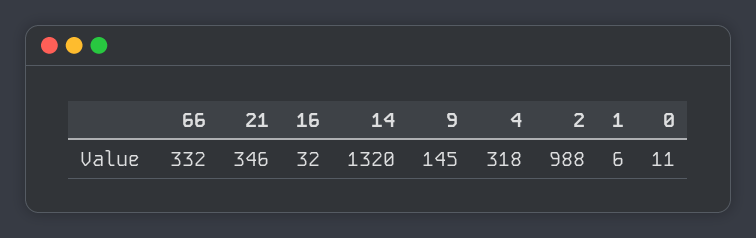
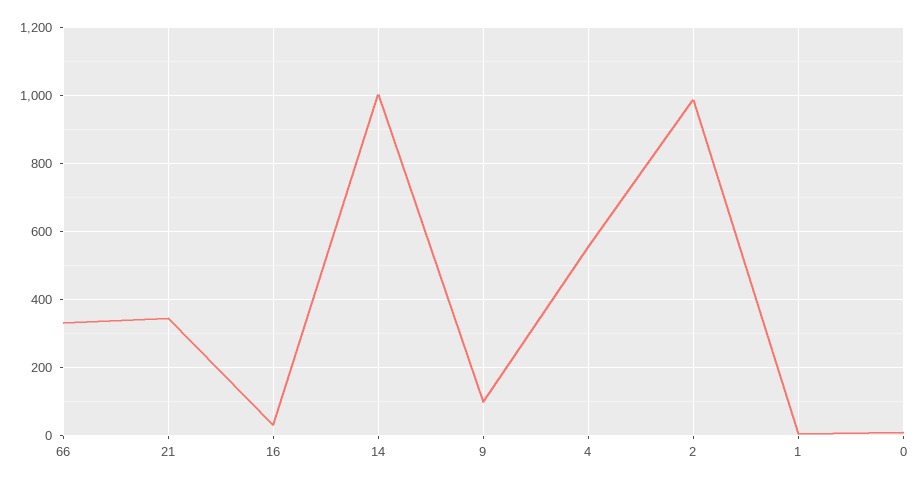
14: 1320 -> 1000
9: 145 -> 100
4: 318 -> 560

